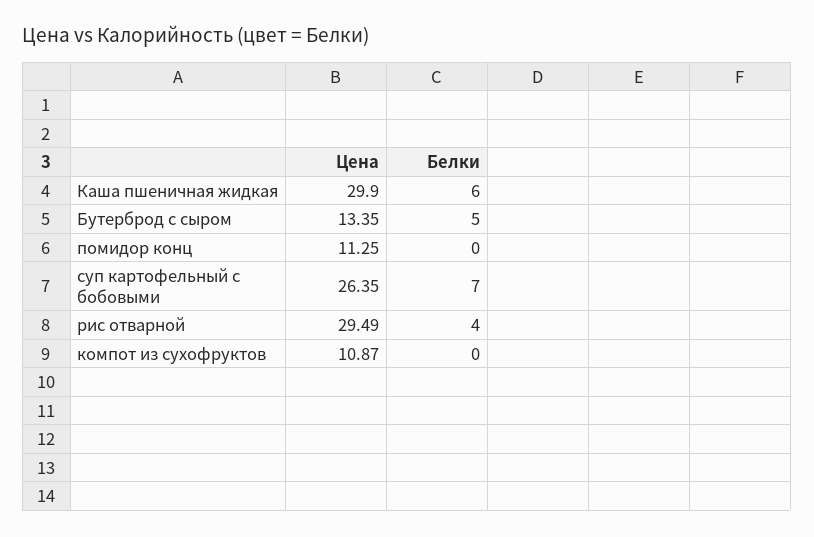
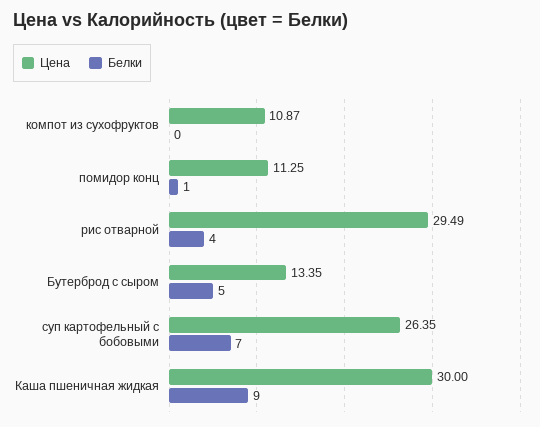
Цена, Каша пшеничная жидкая: 29.9 -> 30
Белки, Каша пшеничная жидкая: 6 -> 9
Белки, помидор конц: 0 -> 1

